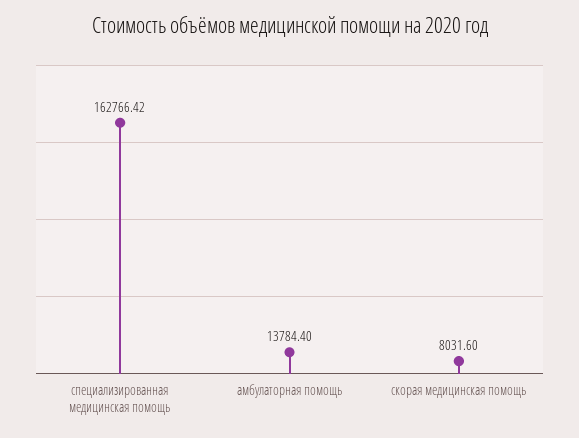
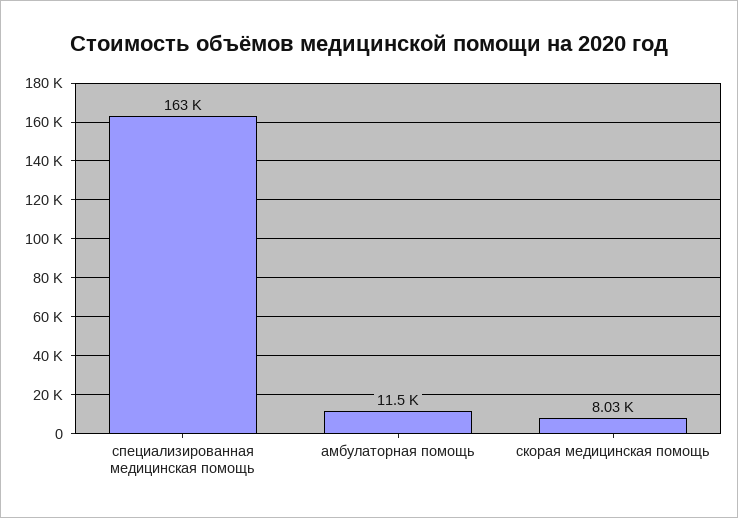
амбулаторная помощь: 13784.4 -> 11500

